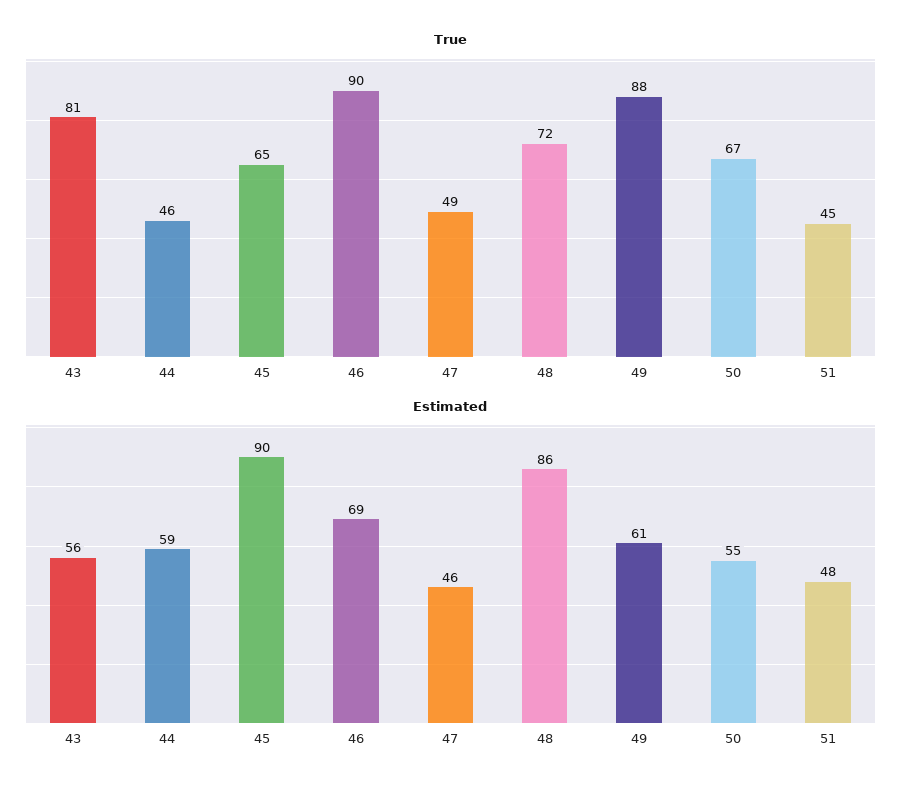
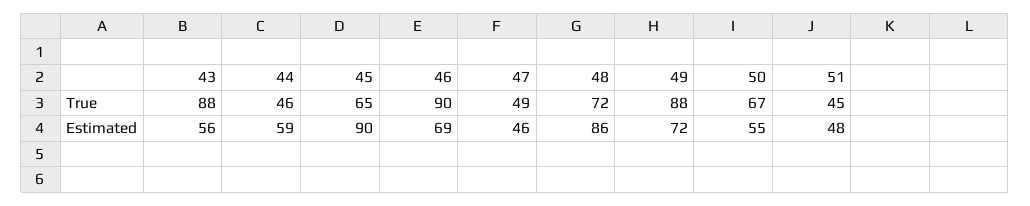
True, 43: 81 -> 88
Estimated, 49: 61 -> 72

